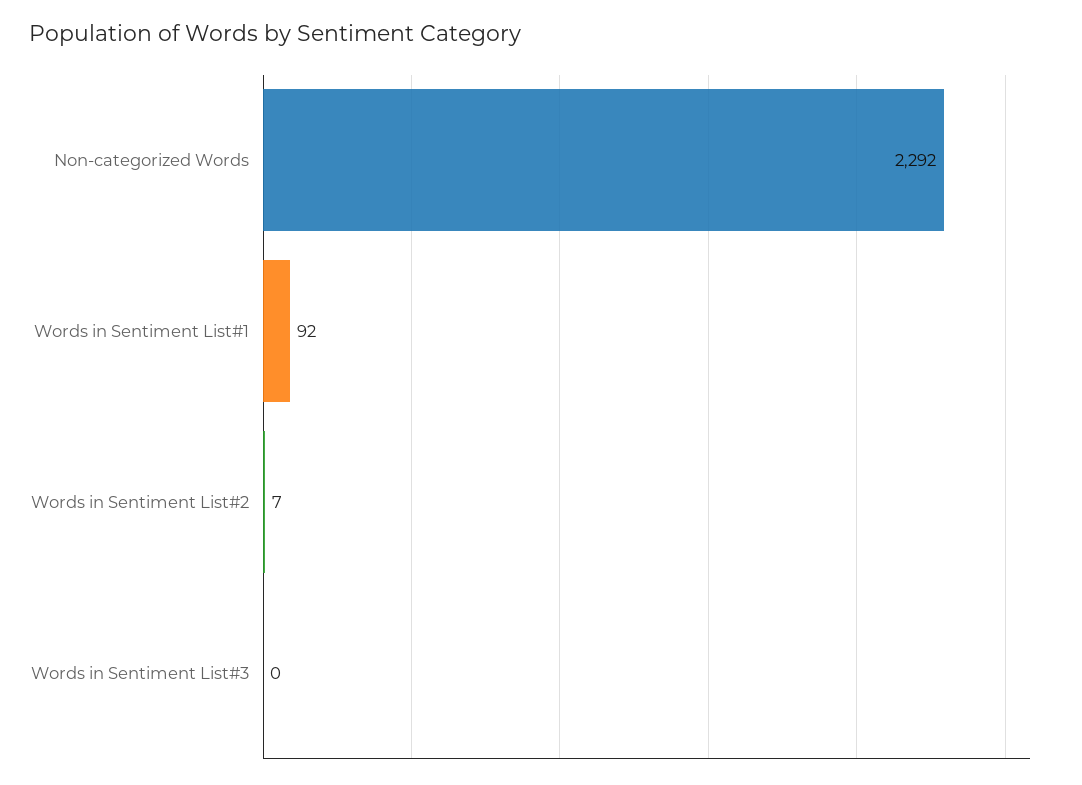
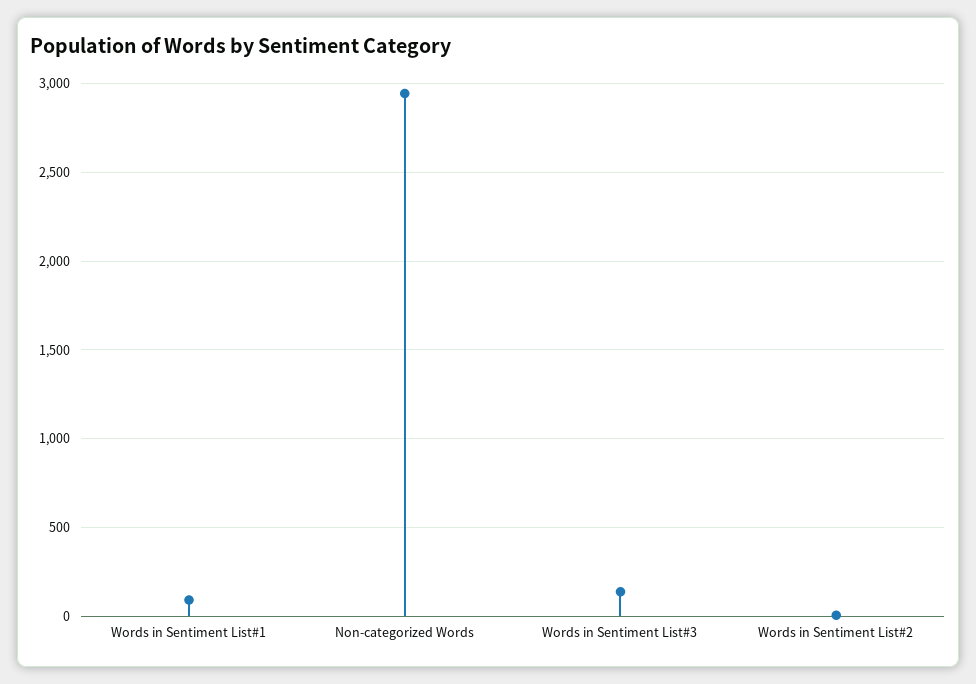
Non-categorized Words: 2292 -> 2950
Words in Sentiment List#3: 0 -> 150

